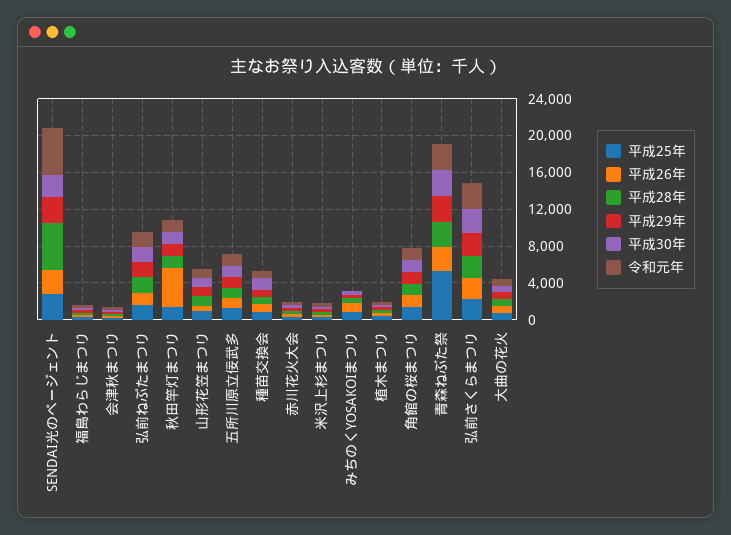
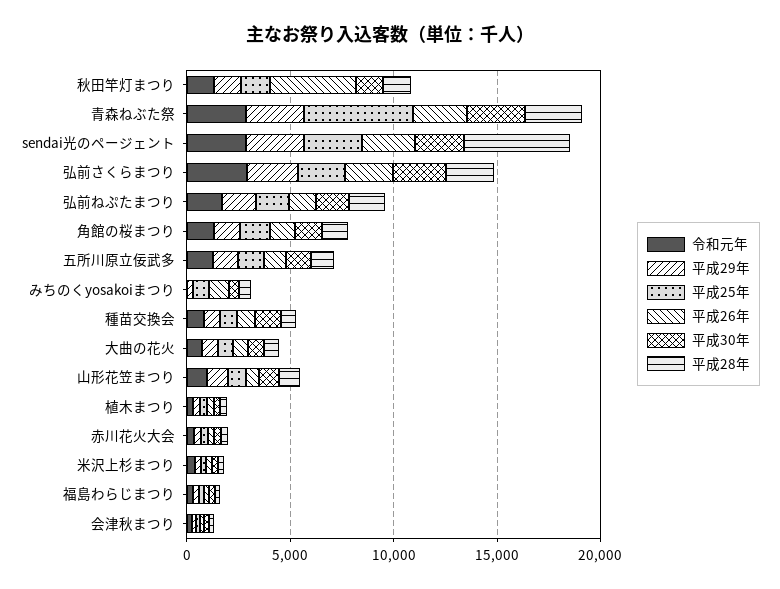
令和元年, SENDAI光のページェント: 5000 -> 3000

